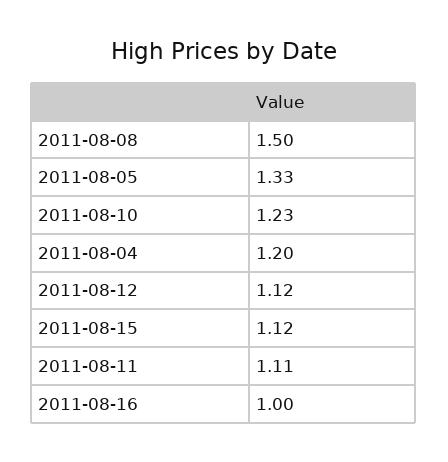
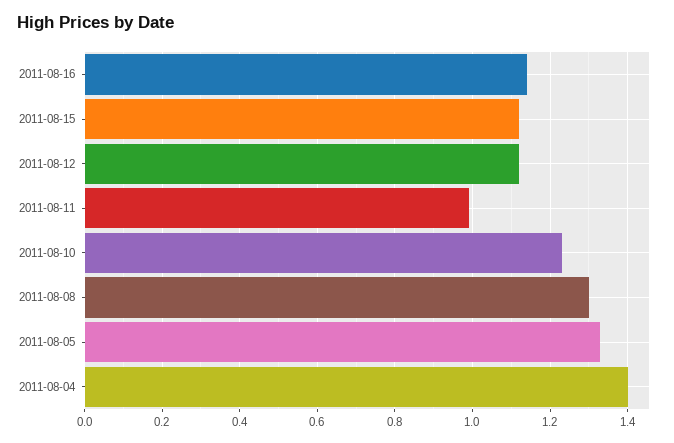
2011-08-08: 1.5 -> 1.3
2011-08-04: 1.2 -> 1.4
2011-08-11: 1.11 -> 1
2011-08-16: 1 -> 1.15

